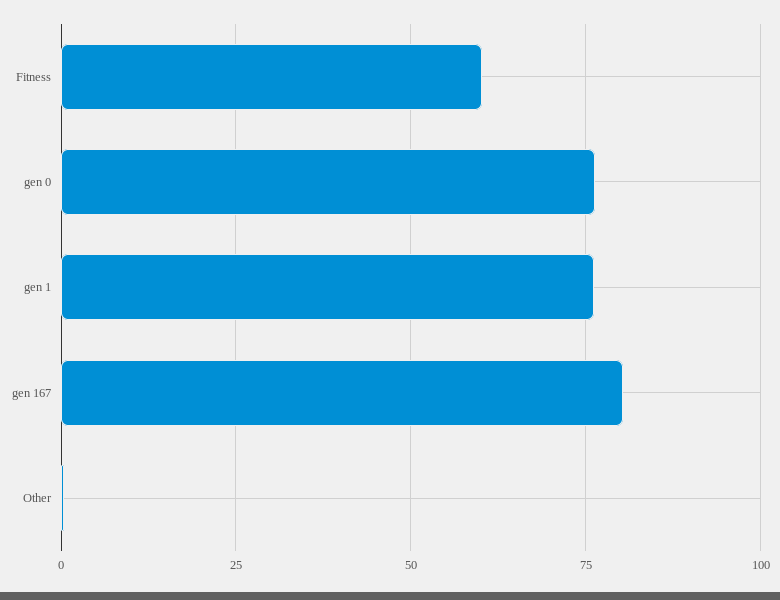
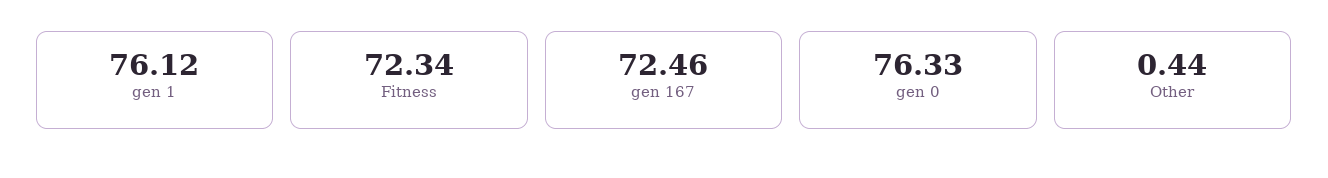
Fitness: 60 -> 72.34
gen 167: 80 -> 72.46

